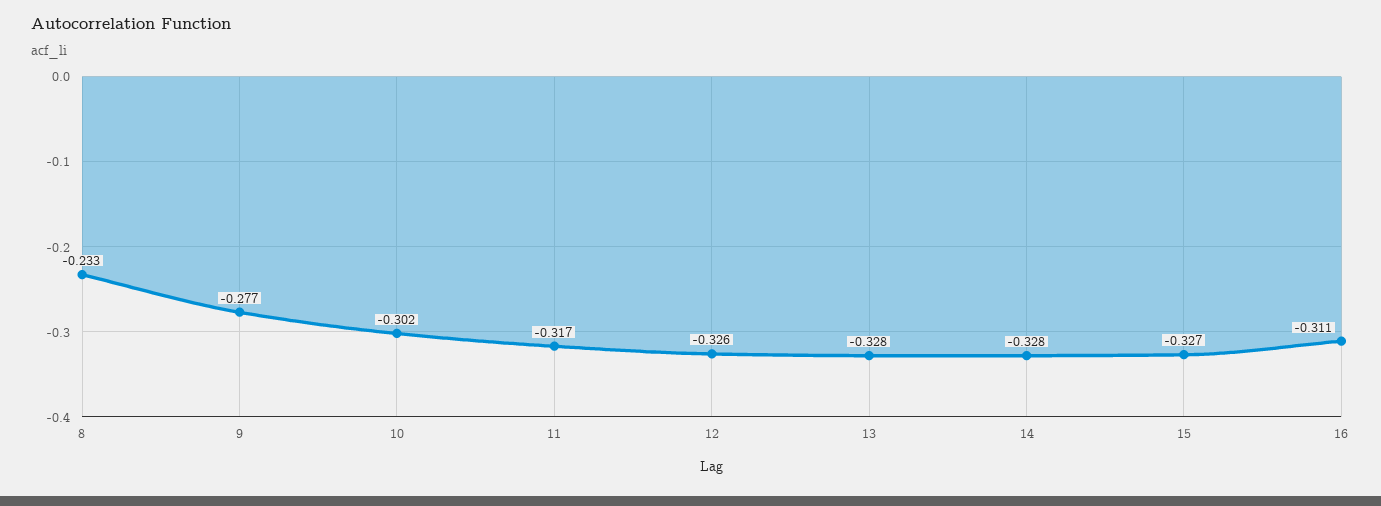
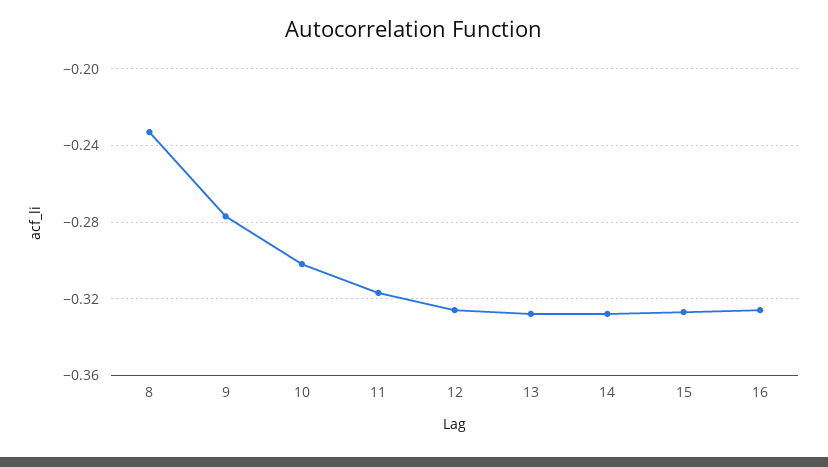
16: -0.311 -> -0.325

